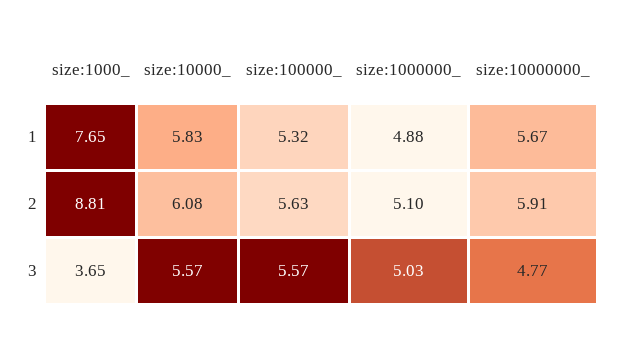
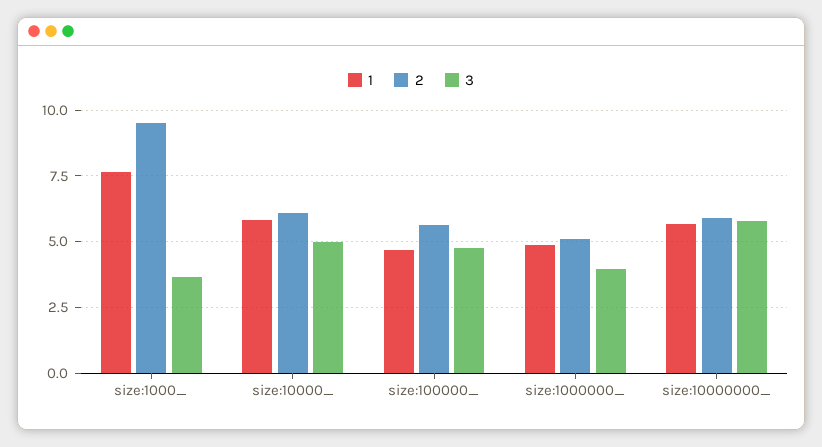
1, size:100000_: 5.32 -> 4.75
2, size:1000_: 8.81 -> 9.5
3, size:10000_: 5.57 -> 5
3, size:100000_: 5.57 -> 4.75
3, size:1000000_: 5.03 -> 4
3, size:10000000_: 4.77 -> 5.75

